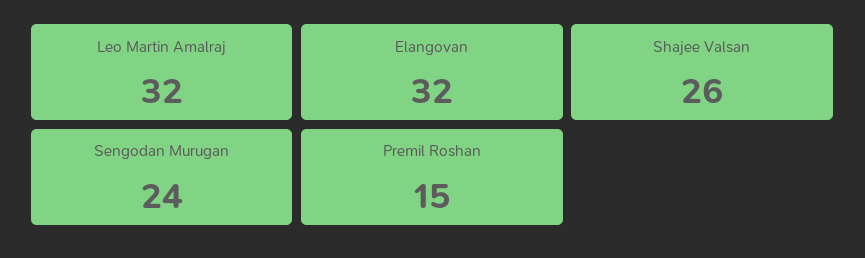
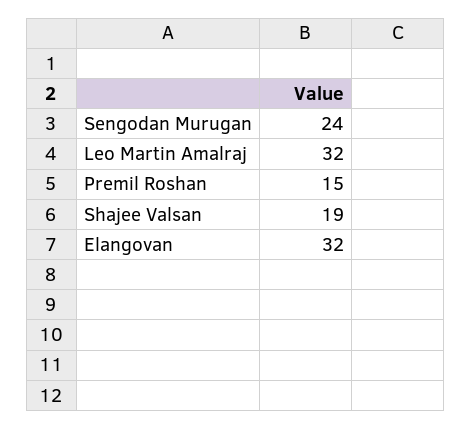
Shajee Valsan: 26 -> 19

